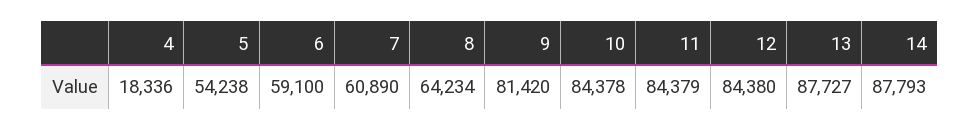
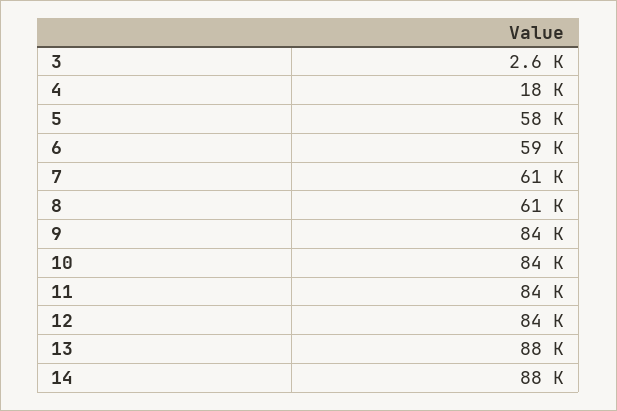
5: 54238 -> 58000
8: 64234 -> 61000
9: 81420 -> 84000
3: none -> 2600

